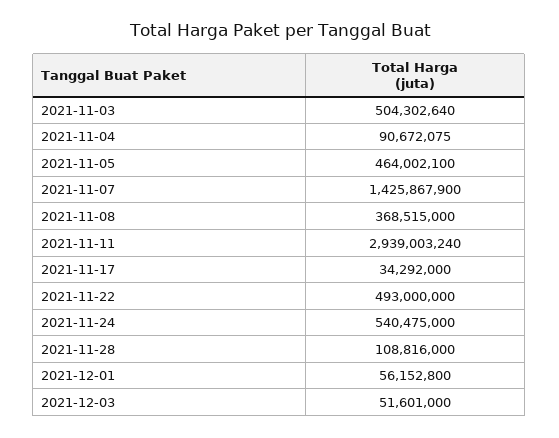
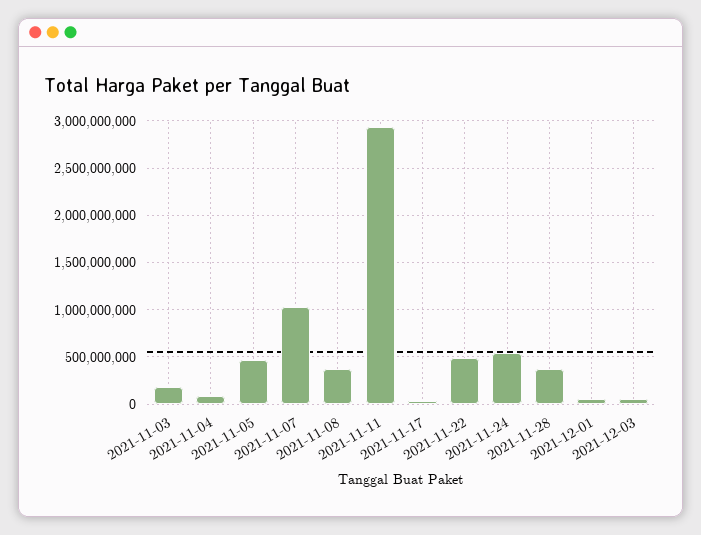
2021-11-03: 504302640 -> 200000000
2021-11-07: 1425867900 -> 1000000000
2021-11-28: 108816000 -> 400000000

